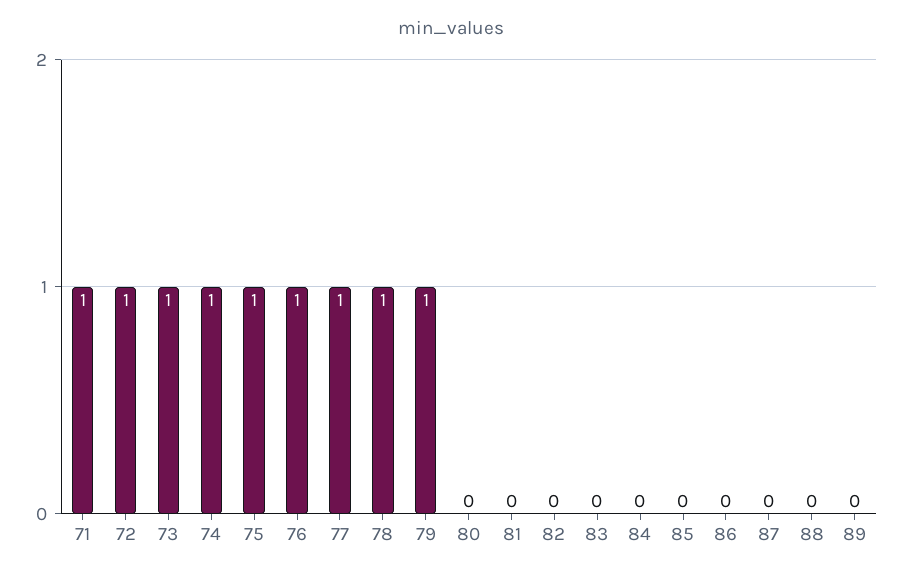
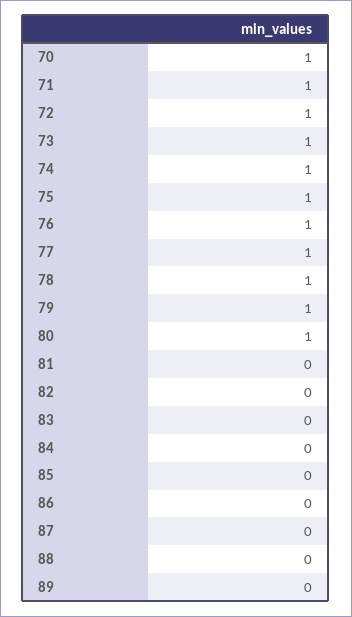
80: 0 -> 1
70: none -> 1

